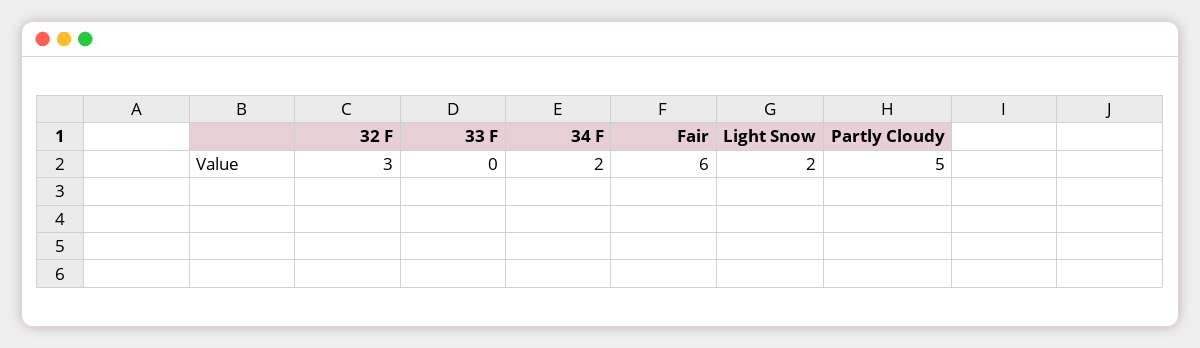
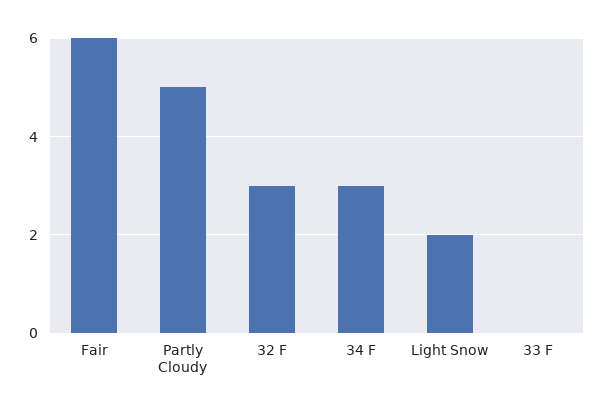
34 F: 2 -> 3

